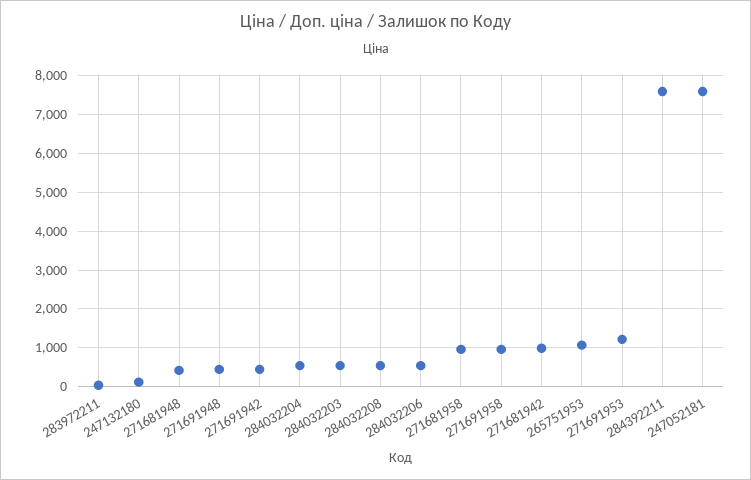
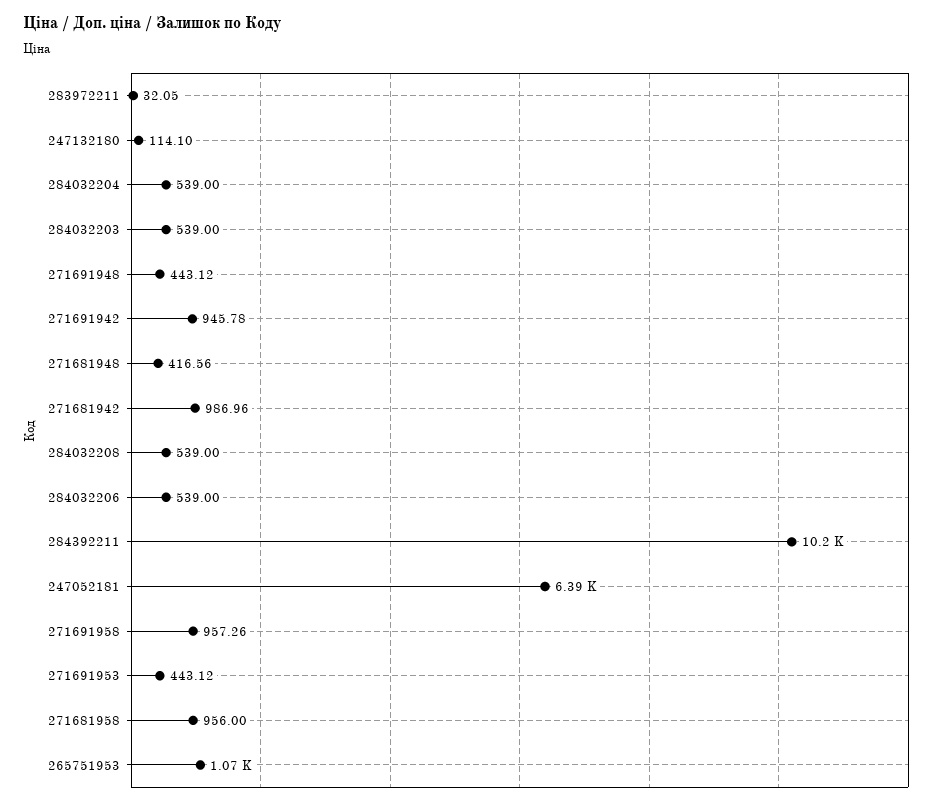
271691942: 400 -> 945.78
271691953: 1200 -> 443.12
284392211: 7600 -> 10200
247052181: 7600 -> 6390

